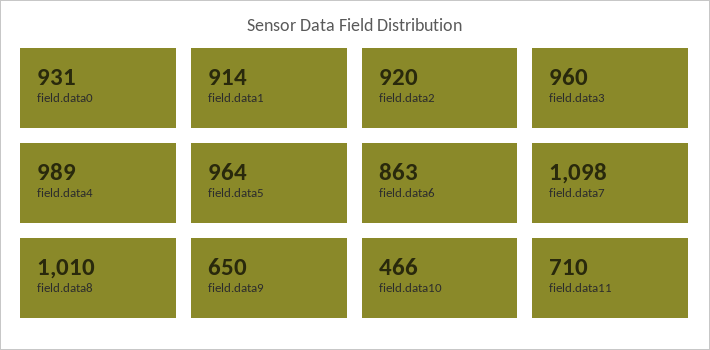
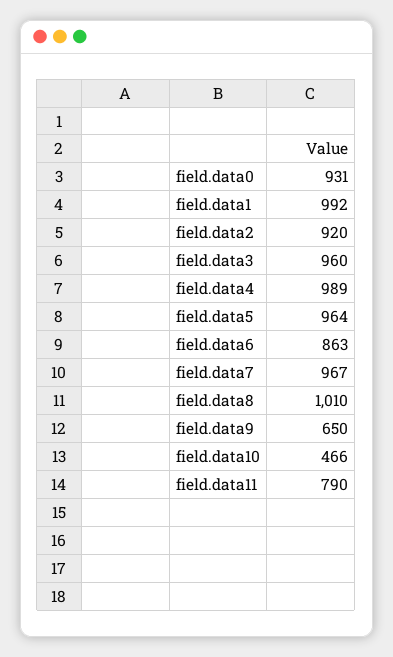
field.data1: 914 -> 992
field.data7: 1098 -> 967
field.data11: 710 -> 790

